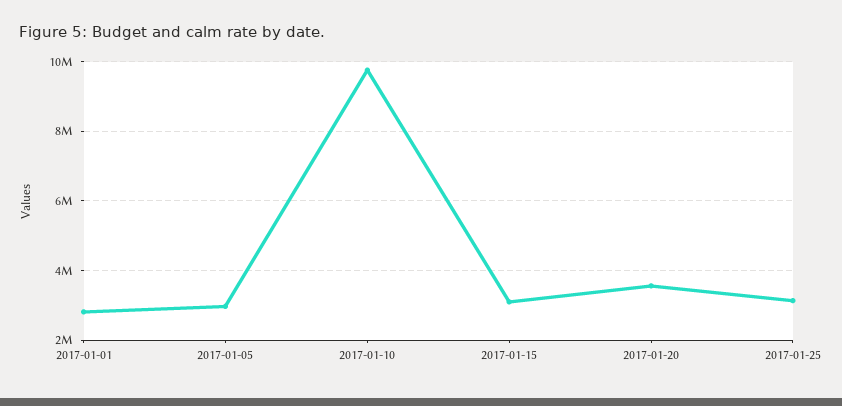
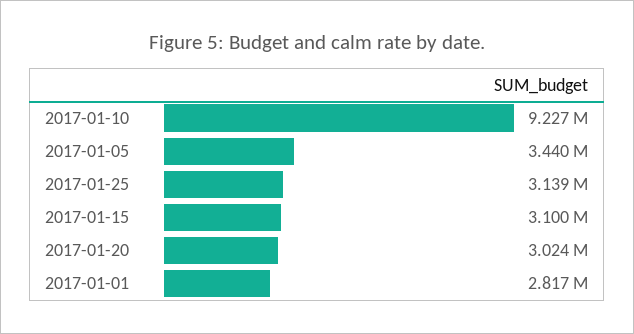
2017-01-05: 3000000 -> 3440000
2017-01-10: 9800000 -> 9227000
2017-01-20: 3600000 -> 3024000

